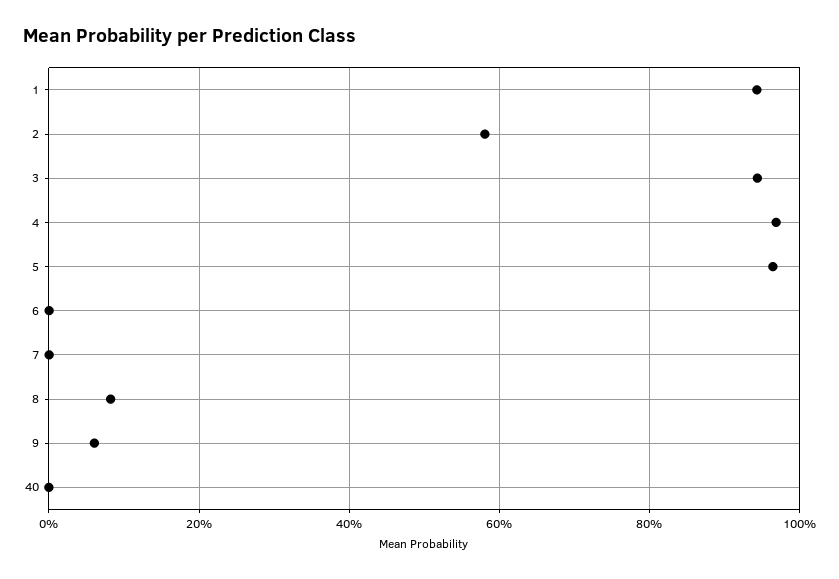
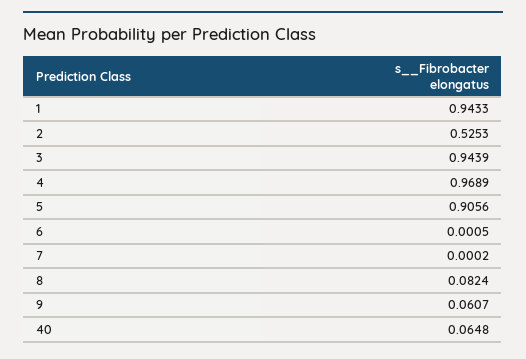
2: 0.58 -> 0.5253
5: 0.96 -> 0.9056
40: 0 -> 0.0648

